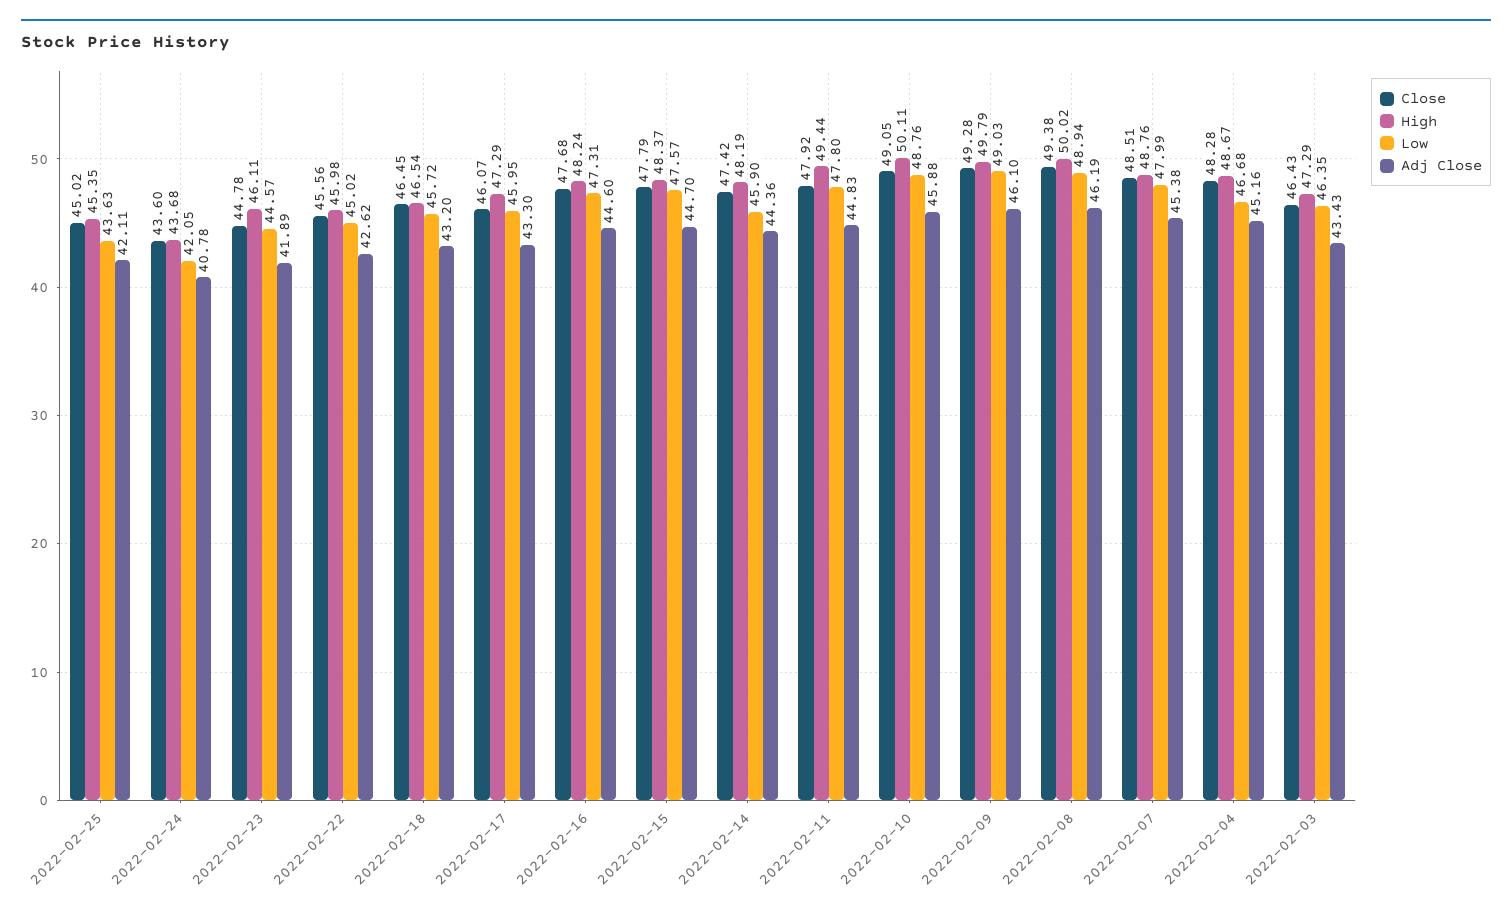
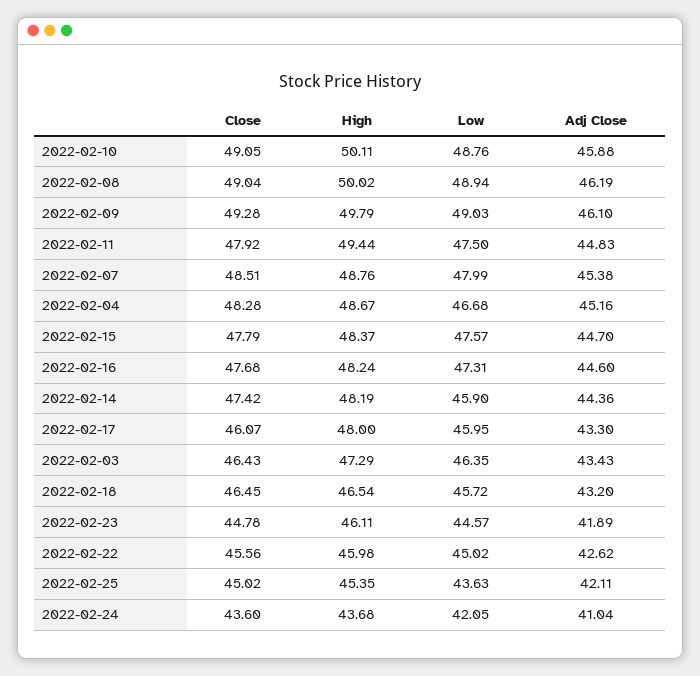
Adj Close, 2022-02-24: 40.78 -> 41.04
High, 2022-02-17: 47.29 -> 48
Low, 2022-02-11: 47.8 -> 47.5
Close, 2022-02-08: 49.38 -> 49.04

